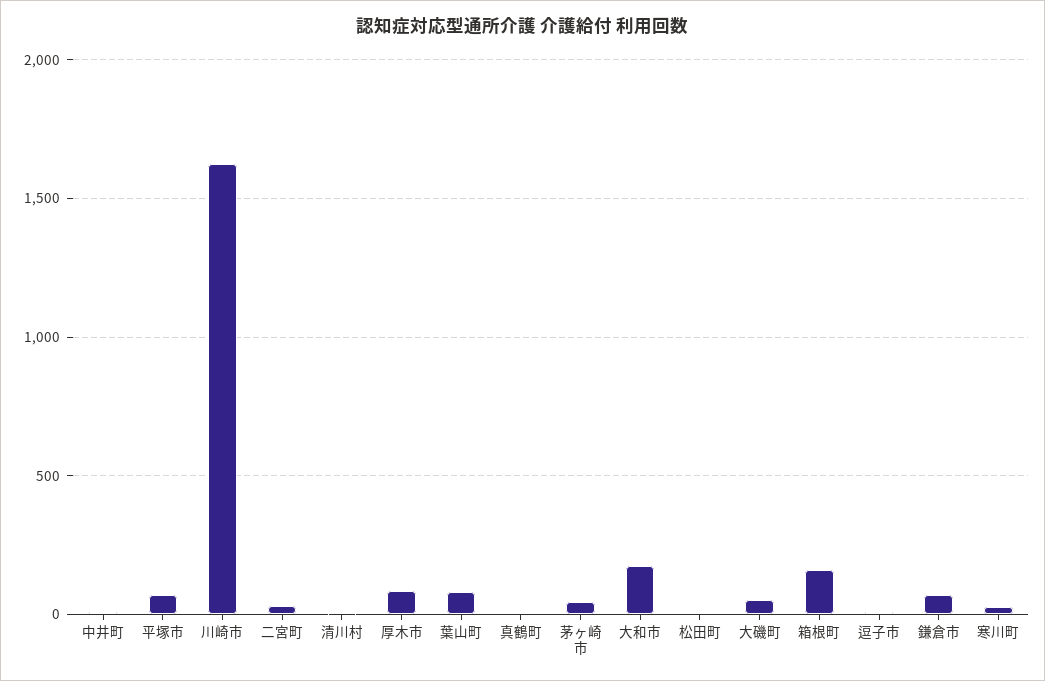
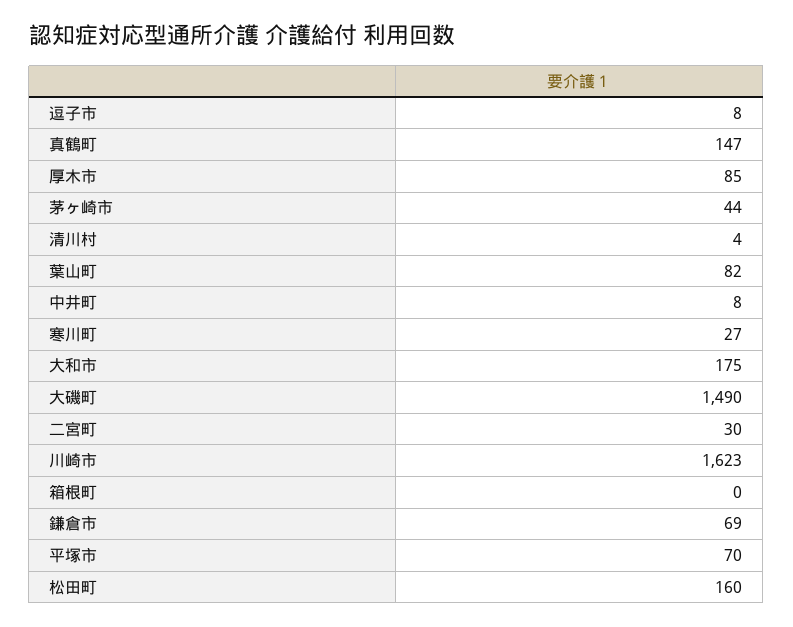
真鶴町: 0 -> 147
松田町: 0 -> 160
大磯町: 50 -> 1490
箱根町: 150 -> 0

